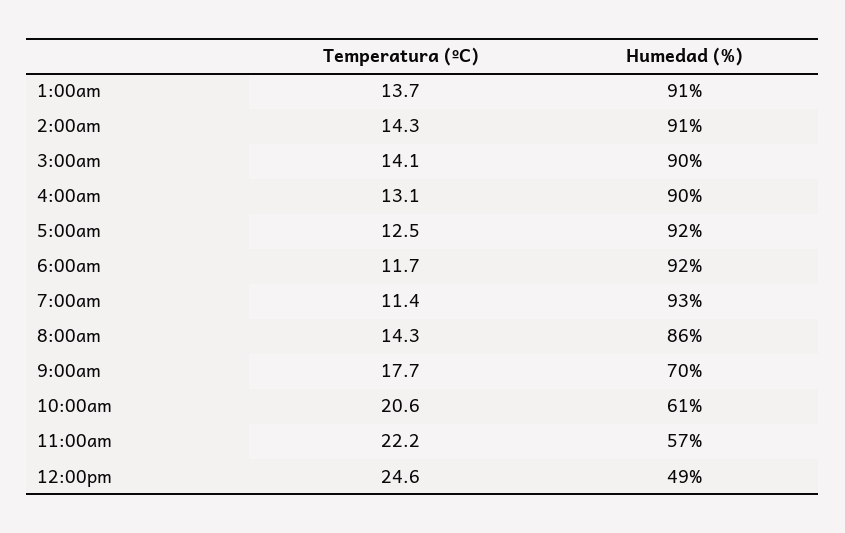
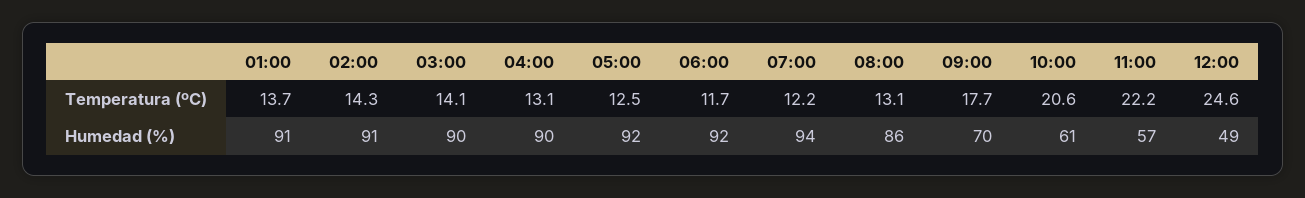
Temperatura (ºC), 7:00am: 11.4 -> 12.2
Humedad (%), 7:00am: 93 -> 94
Temperatura (ºC), 8:00am: 14.3 -> 13.1

